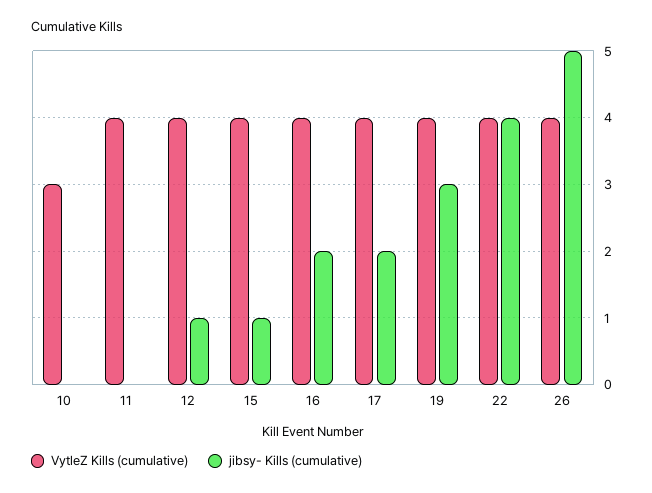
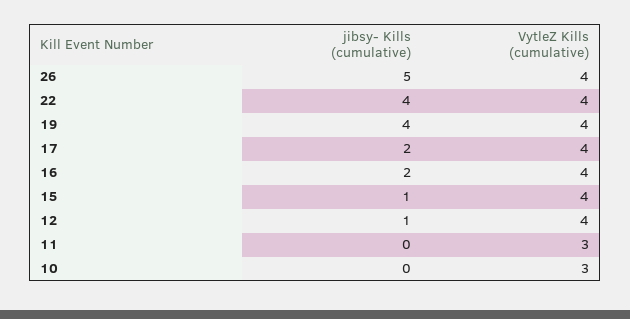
VytleZ Kills (cumulative), 11: 4 -> 3
jibsy- Kills (cumulative), 19: 3 -> 4

